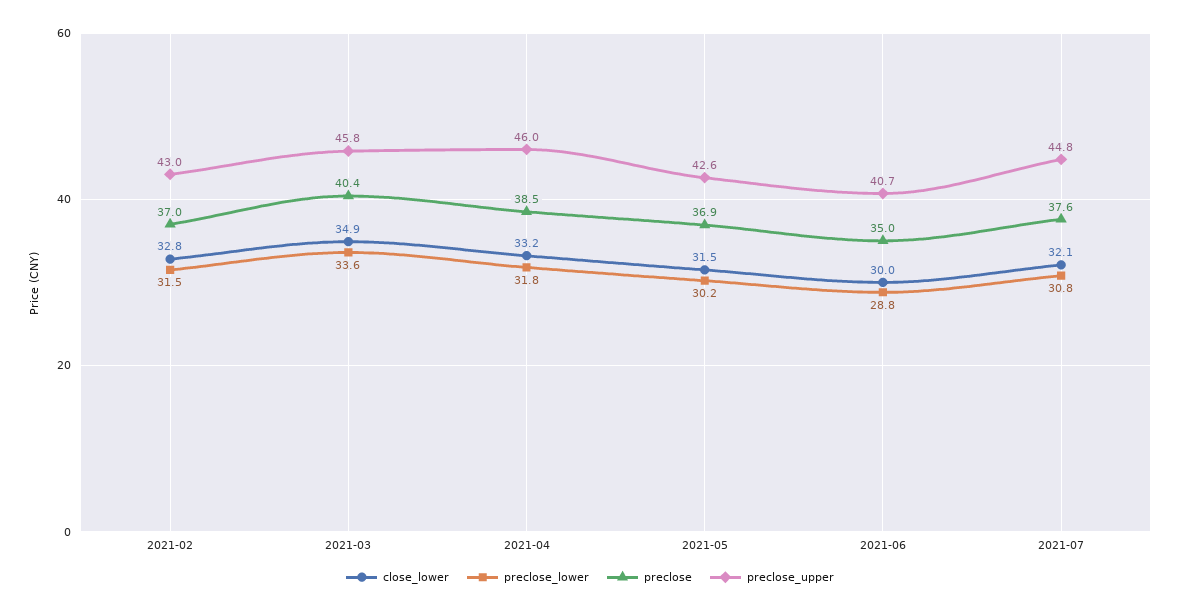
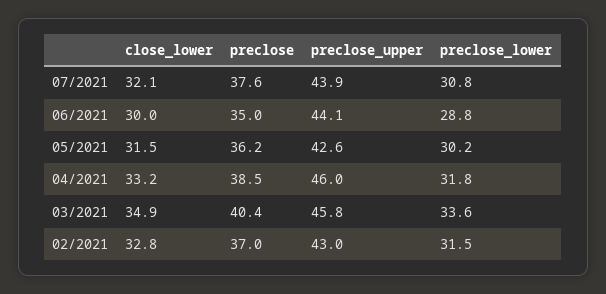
preclose, 2021-05: 36.9 -> 36.2
preclose_upper, 2021-06: 40.7 -> 44.1
preclose_upper, 2021-07: 44.8 -> 43.9

